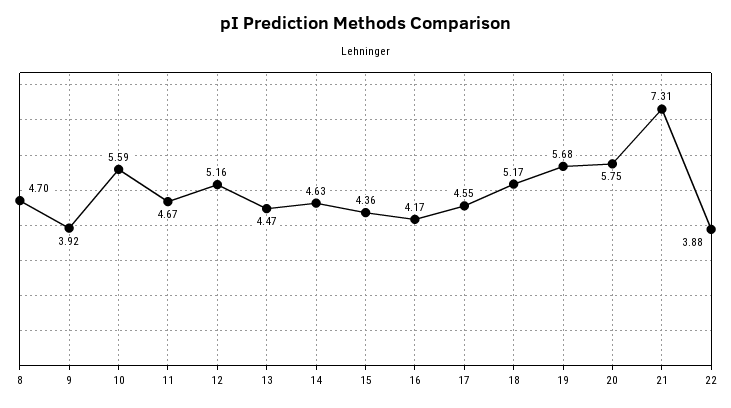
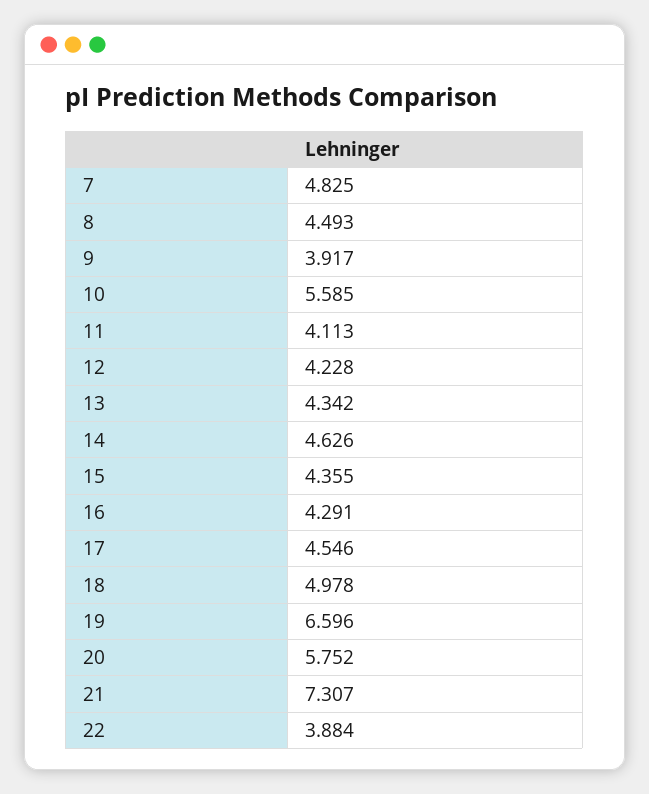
8: 4.7 -> 4.493
11: 4.67 -> 4.113
12: 5.16 -> 4.228
13: 4.47 -> 4.342
16: 4.17 -> 4.291
18: 5.17 -> 4.978
19: 5.68 -> 6.596
7: none -> 4.825

